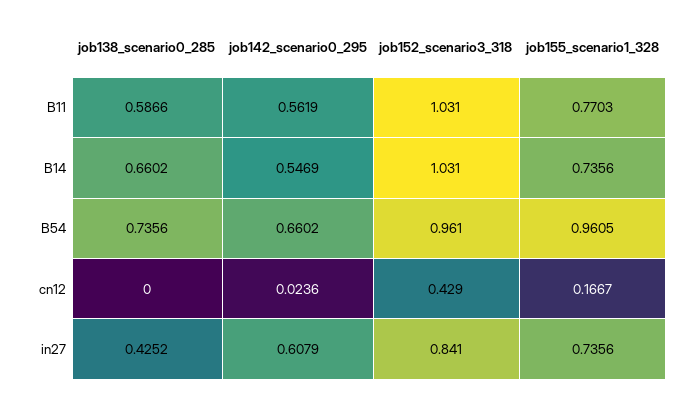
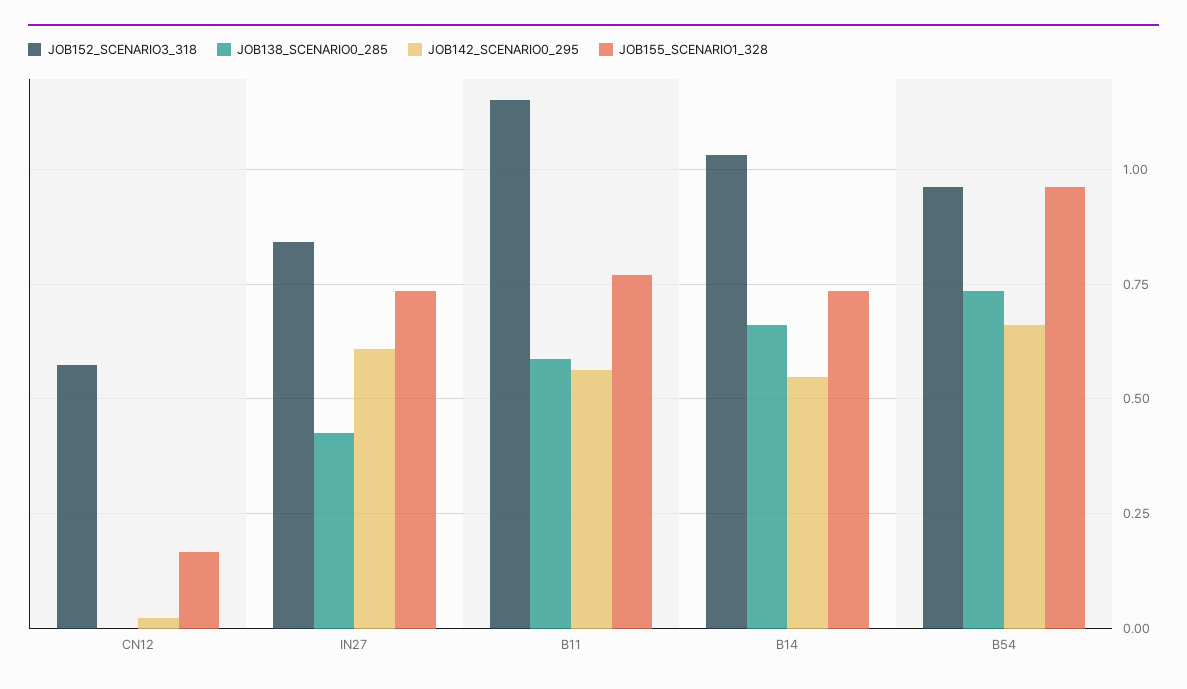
job152_scenario3_318, B11: 1.031 -> 1.15
job152_scenario3_318, cn12: 0.429 -> 0.575

